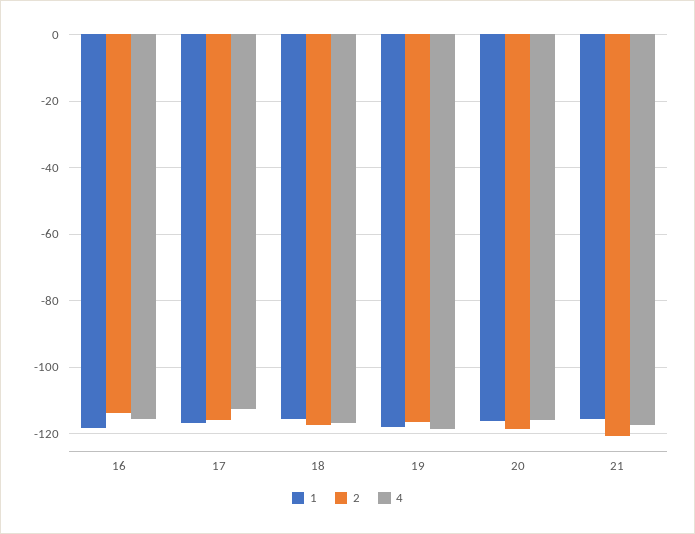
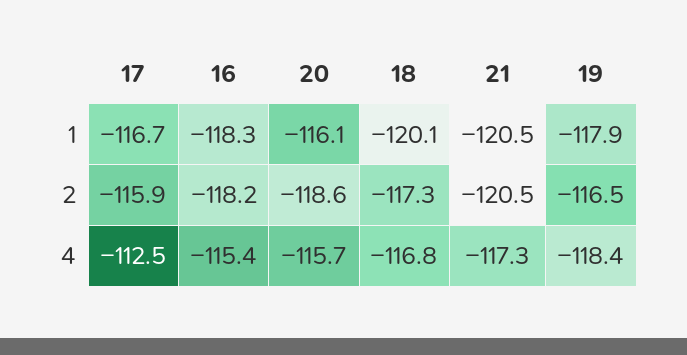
2, 16: -114 -> -118.2
1, 18: -116 -> -120.1
1, 21: -116 -> -120.5

